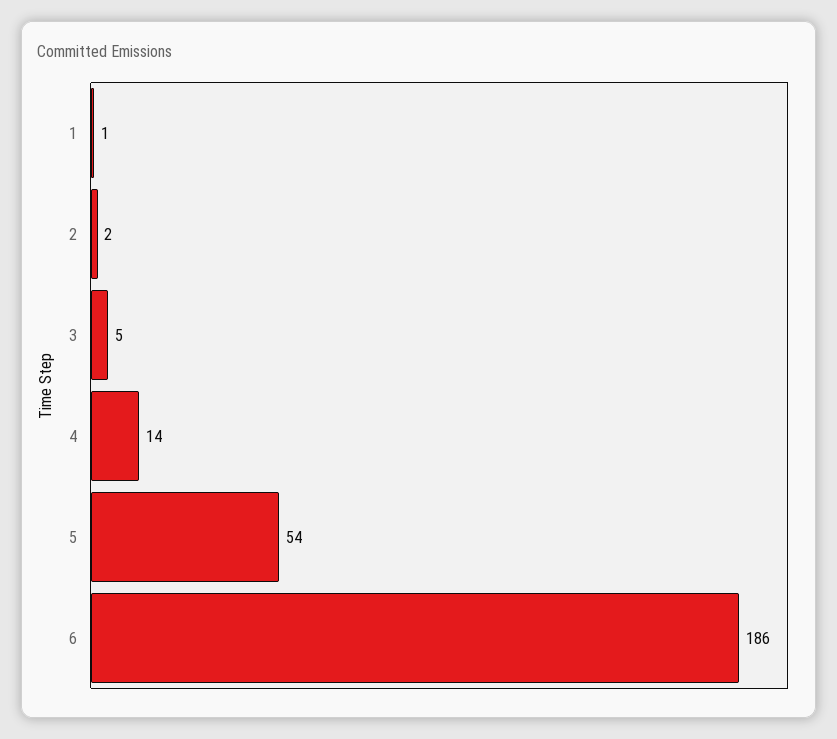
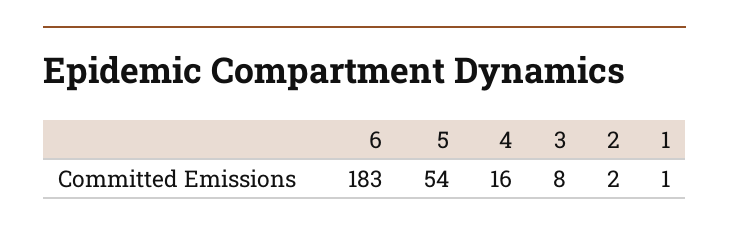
3: 5 -> 8
4: 14 -> 16
6: 186 -> 183

